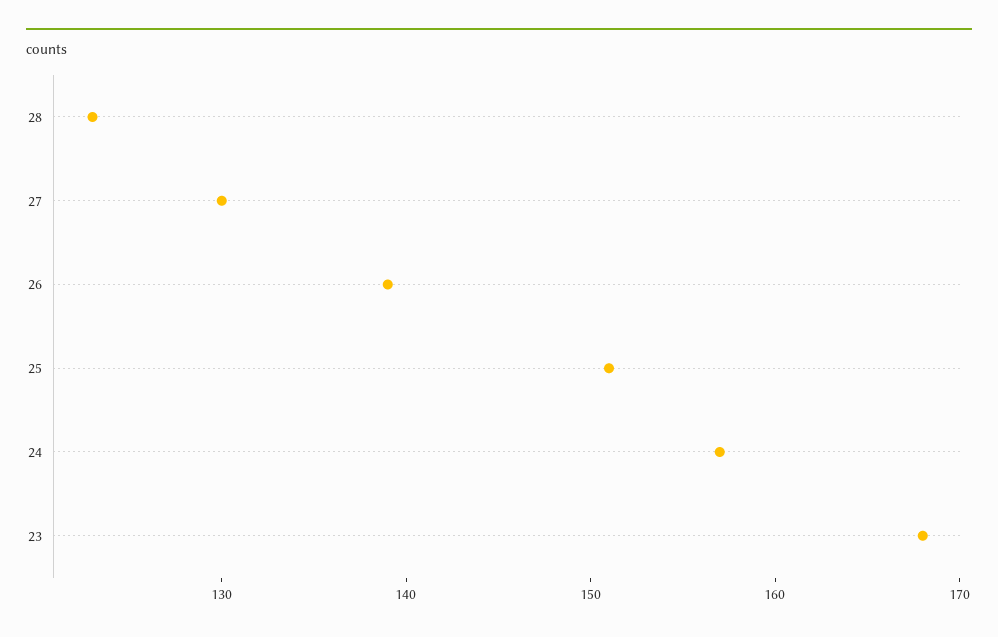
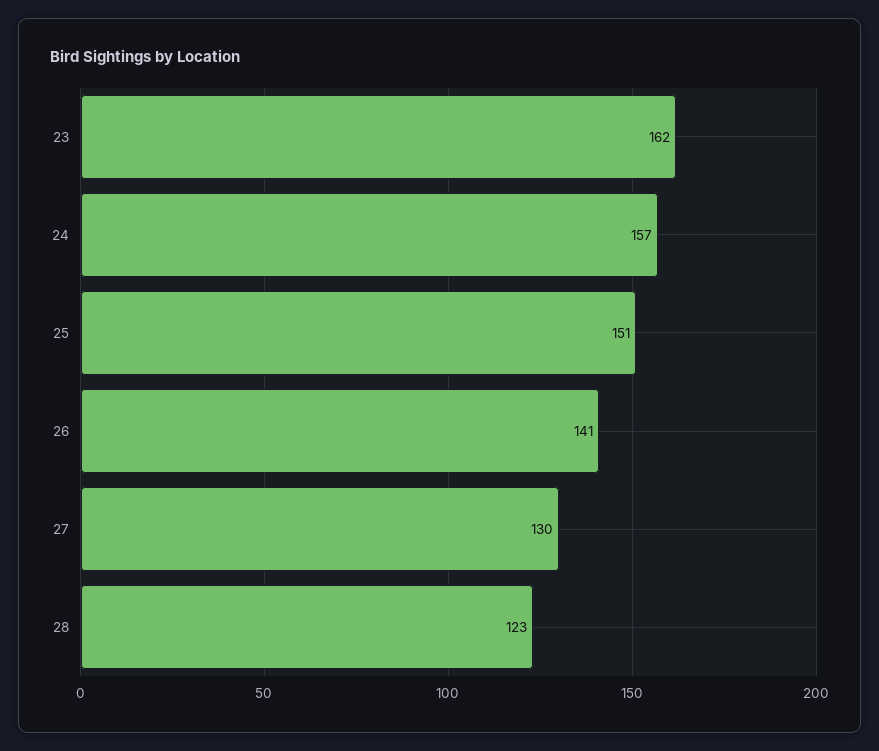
26: 139 -> 141
23: 168 -> 162

